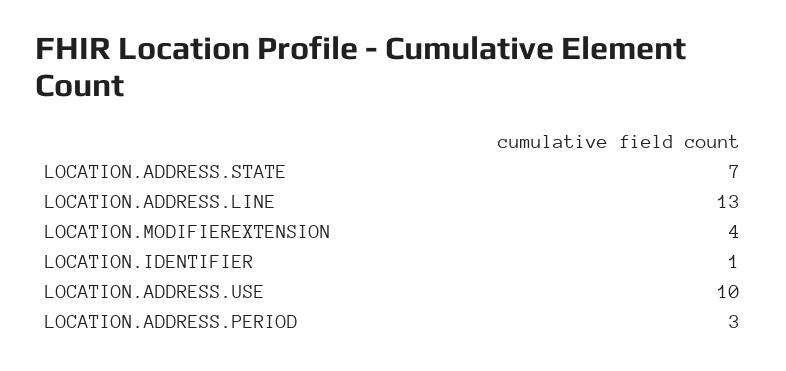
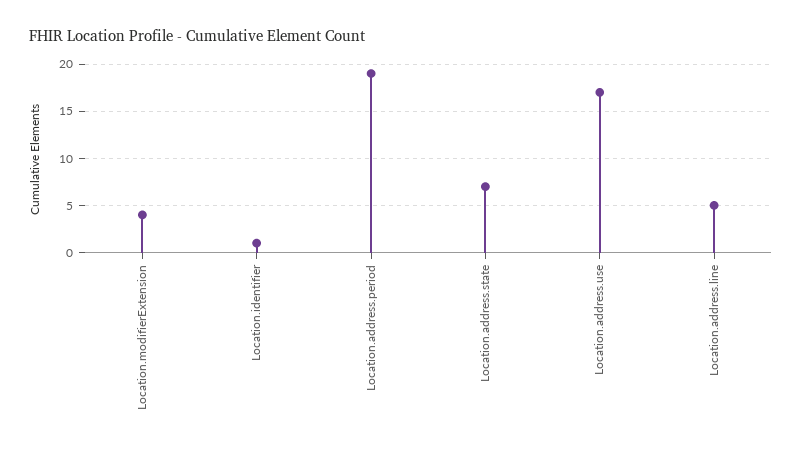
LOCATION.ADDRESS.LINE: 13 -> 5
LOCATION.ADDRESS.USE: 10 -> 17
LOCATION.ADDRESS.PERIOD: 3 -> 19

